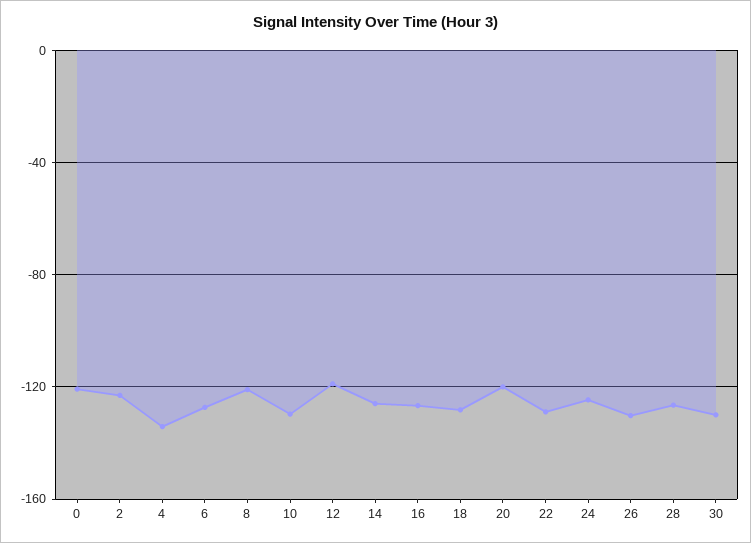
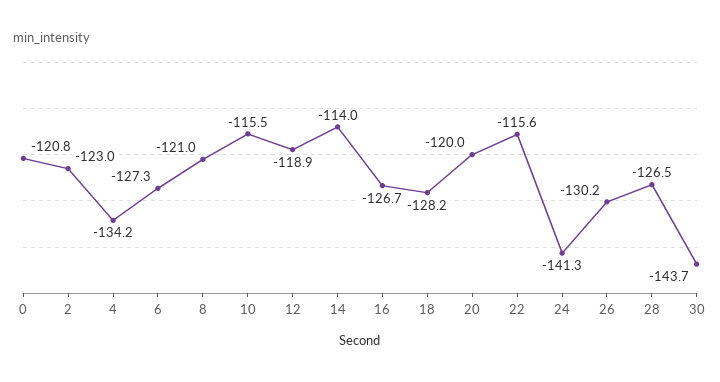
10: -130 -> -115.5
14: -125 -> -114
22: -130 -> -115.6
24: -125 -> -141.3
30: -130 -> -143.7

